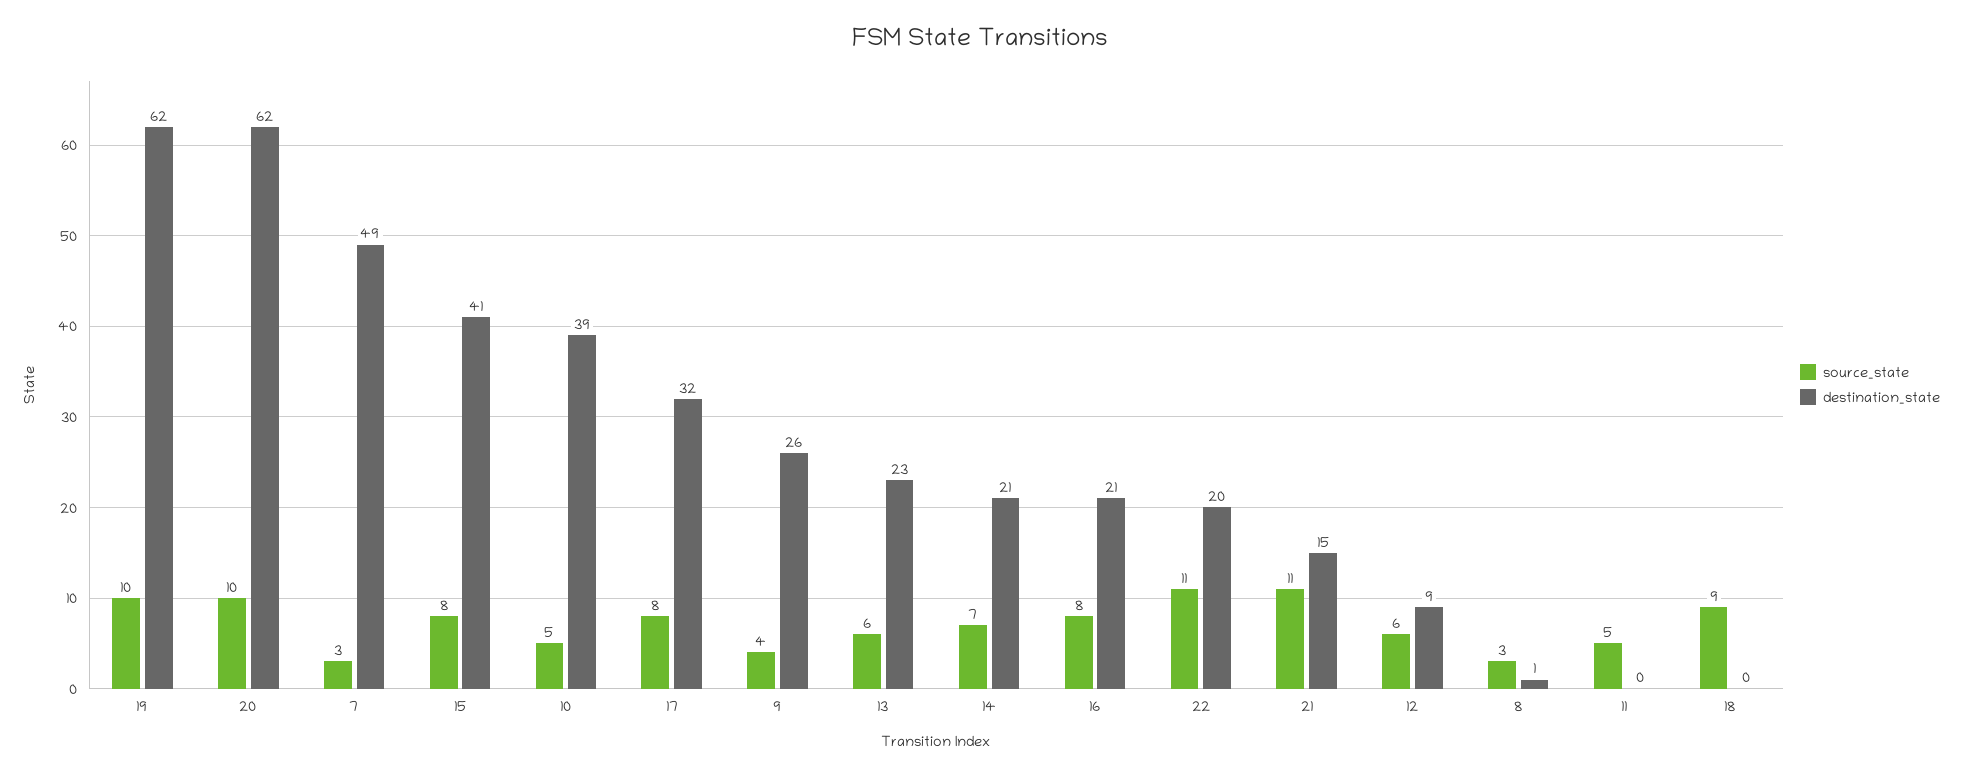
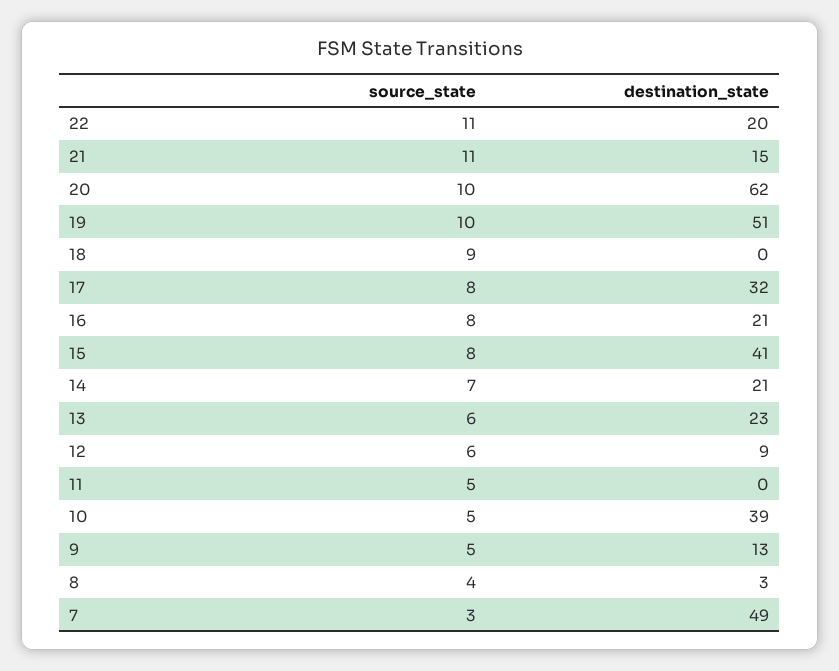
destination_state, 19: 62 -> 51
source_state, 9: 4 -> 5
destination_state, 9: 26 -> 13
source_state, 8: 3 -> 4
destination_state, 8: 1 -> 3

